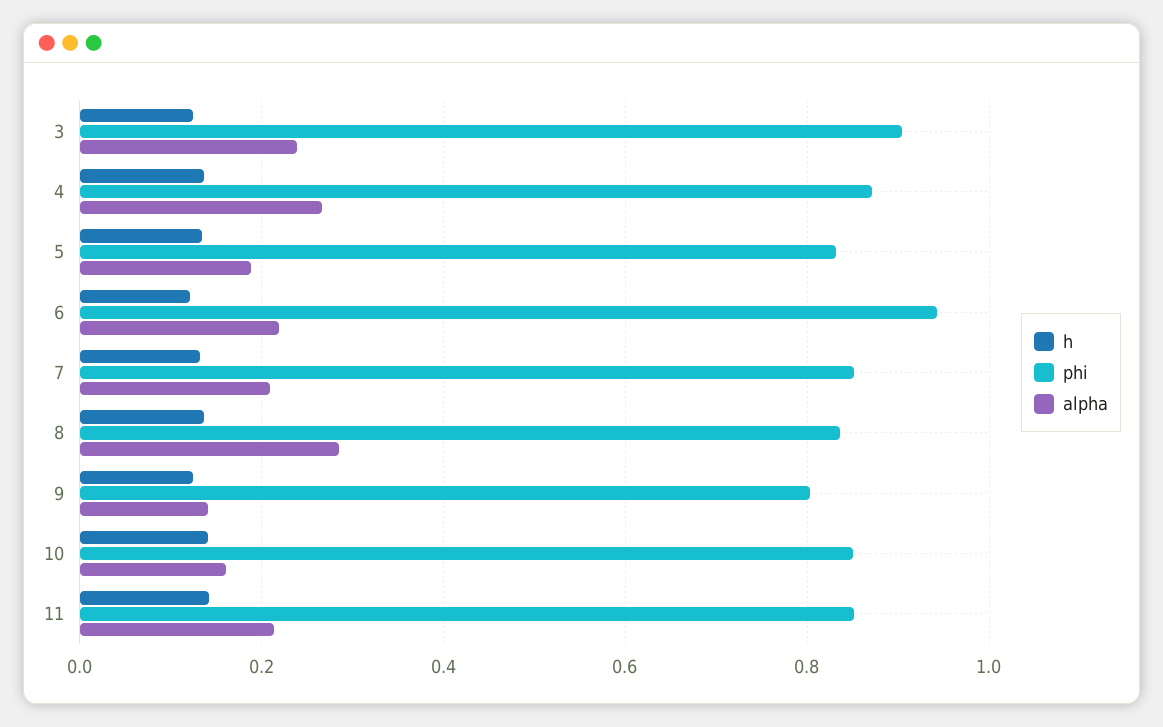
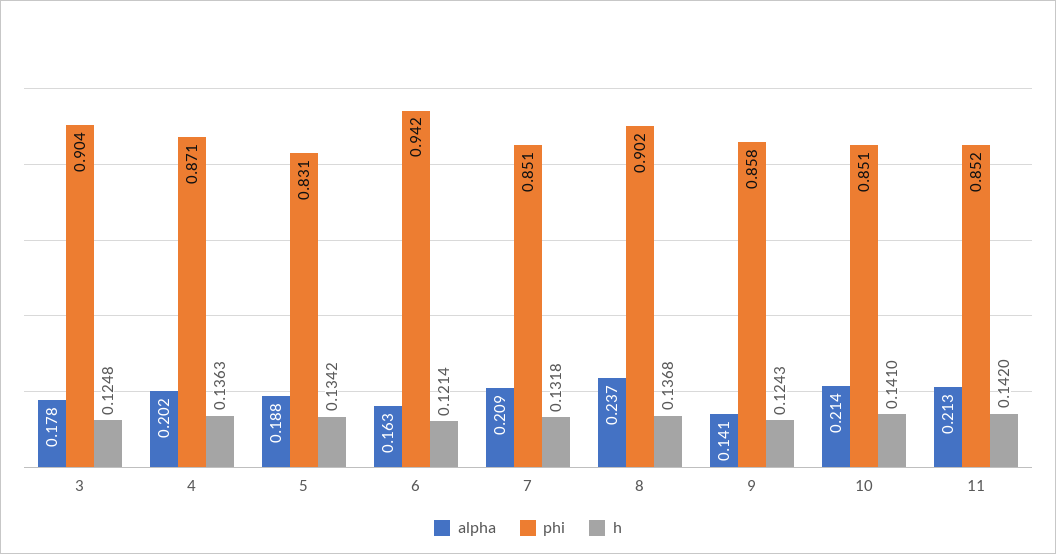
alpha, 3: 0.24 -> 0.178
alpha, 4: 0.26 -> 0.202
alpha, 6: 0.22 -> 0.163
phi, 8: 0.84 -> 0.902
alpha, 8: 0.28 -> 0.237
phi, 9: 0.8 -> 0.858
alpha, 10: 0.16 -> 0.214

